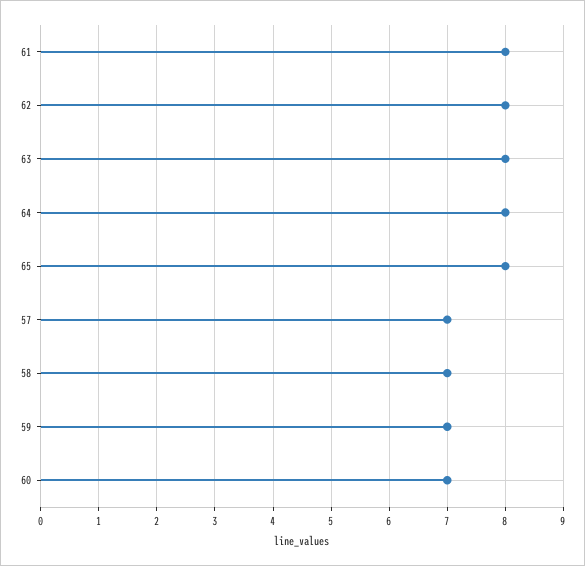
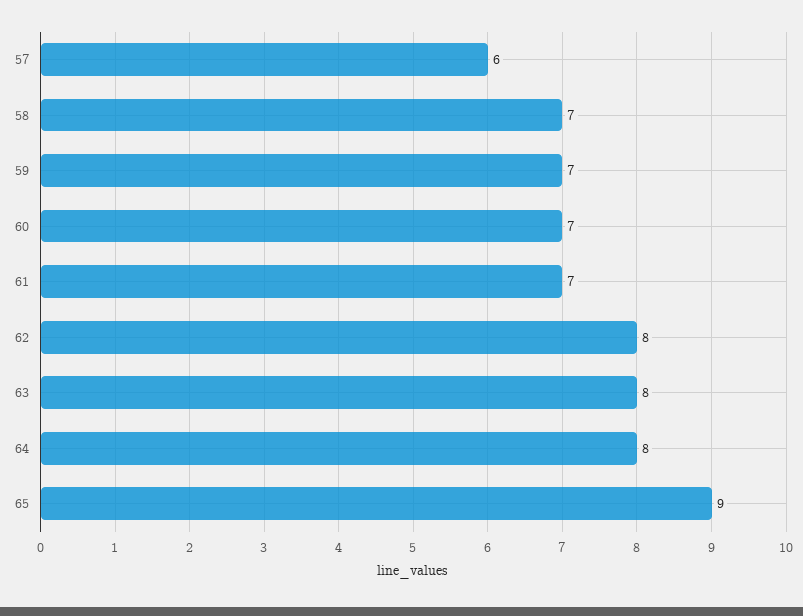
61: 8 -> 7
65: 8 -> 9
57: 7 -> 6

